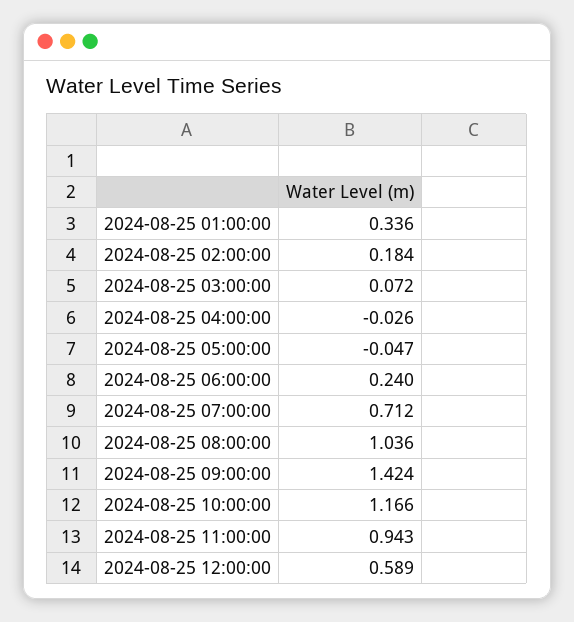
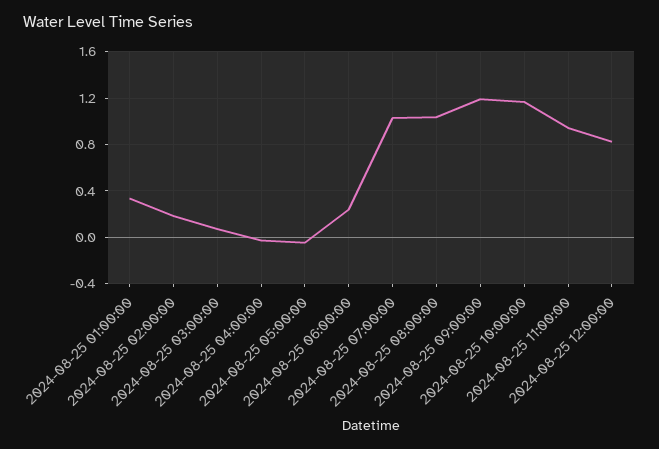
2024-08-25 07:00:00: 0.712 -> 1
2024-08-25 09:00:00: 1.424 -> 1.2
2024-08-25 12:00:00: 0.589 -> 0.8

